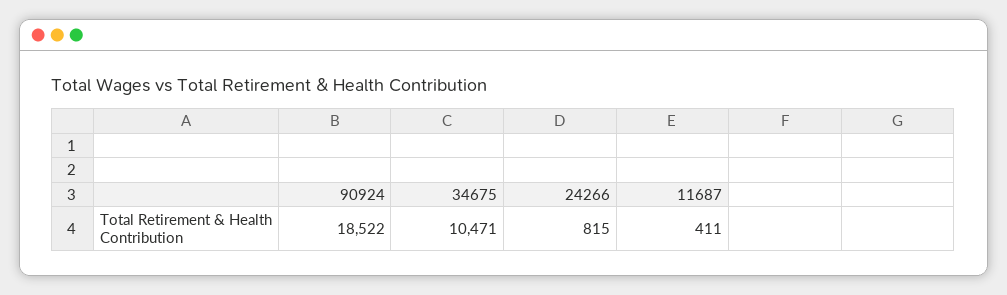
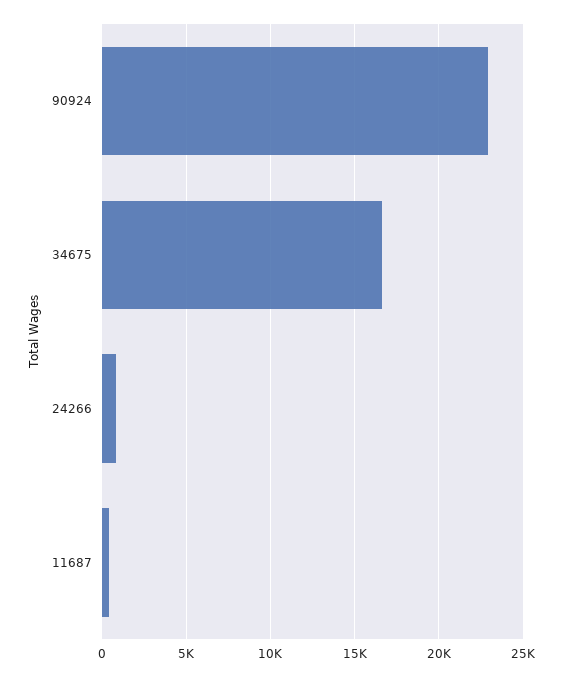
90924: 18522 -> 23000
34675: 10471 -> 16500

